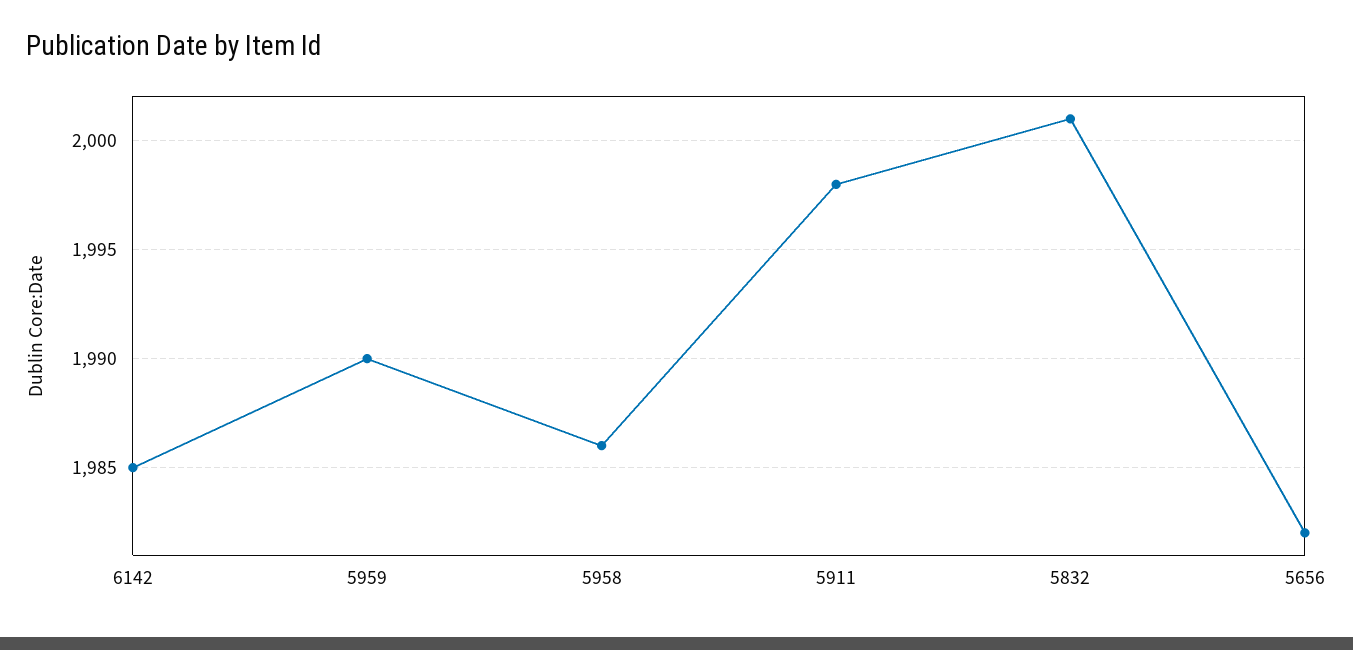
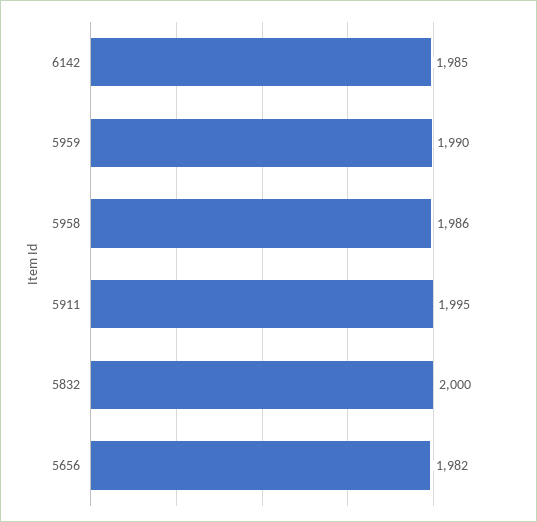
5911: 1998 -> 1995
5832: 2001 -> 2000

